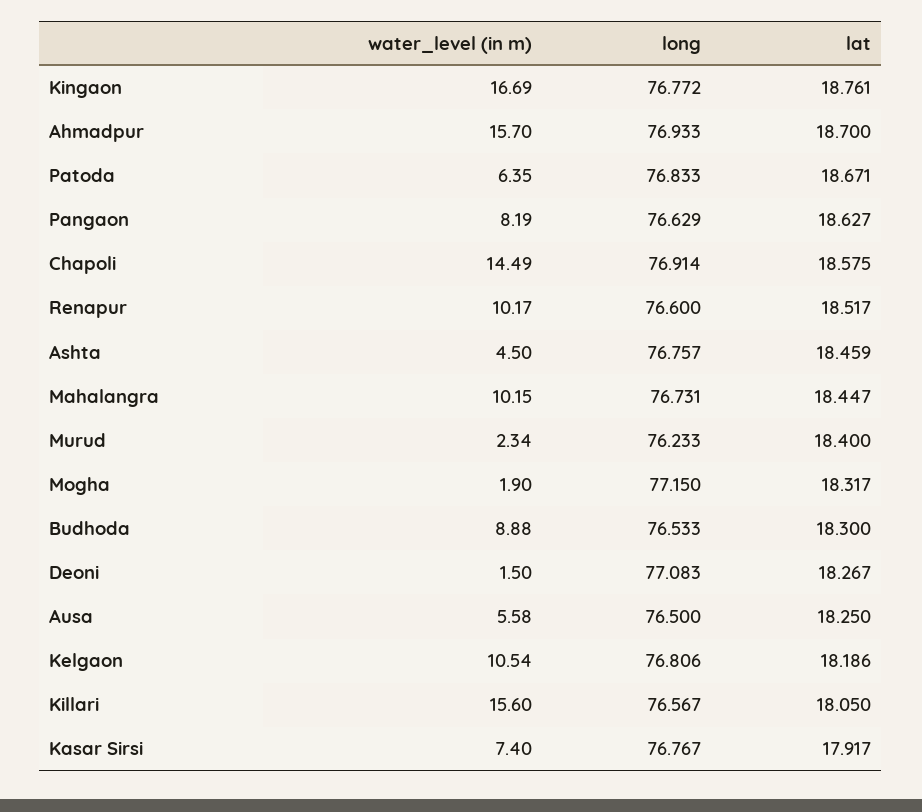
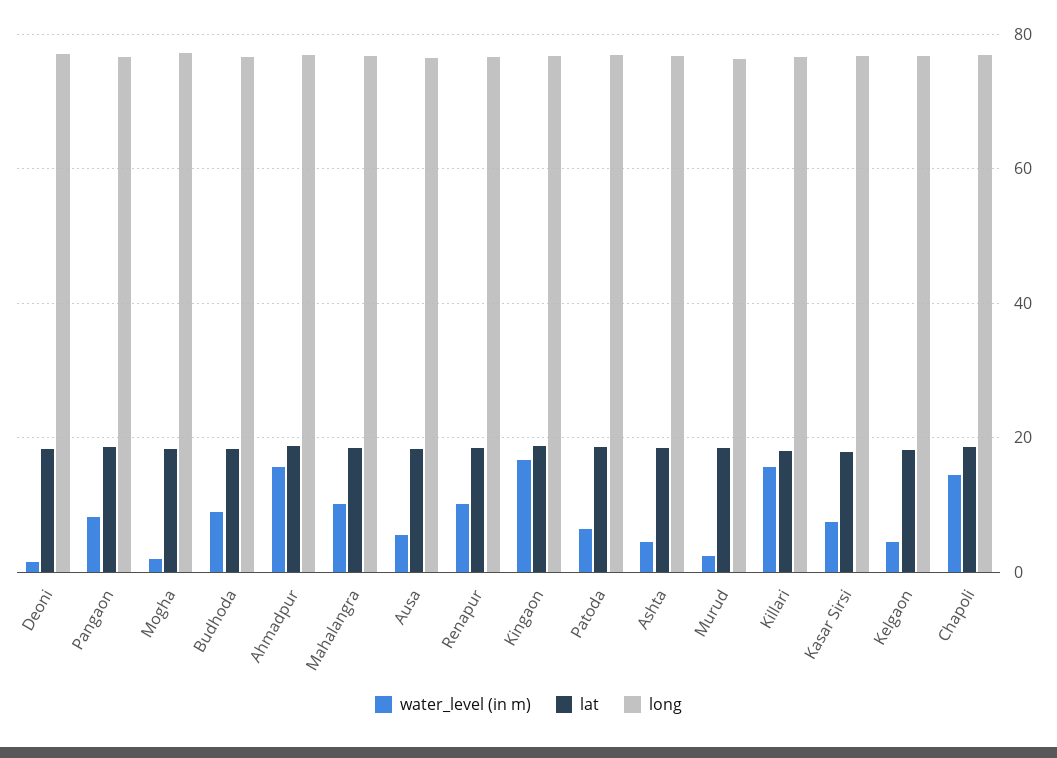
water_level (in m), Kelgaon: 10.54 -> 4

